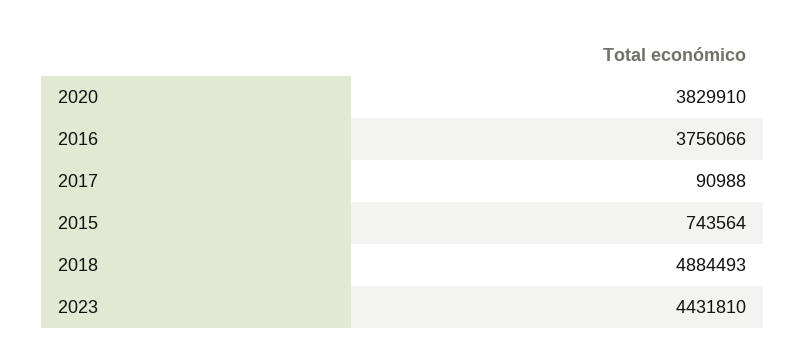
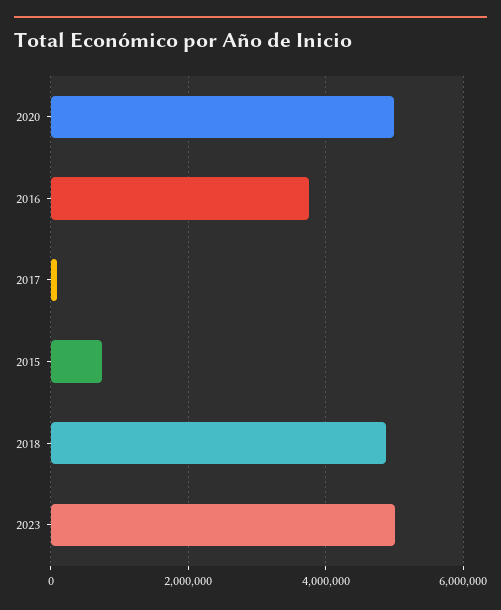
2020: 3829910 -> 5000000
2023: 4431810 -> 5000000

